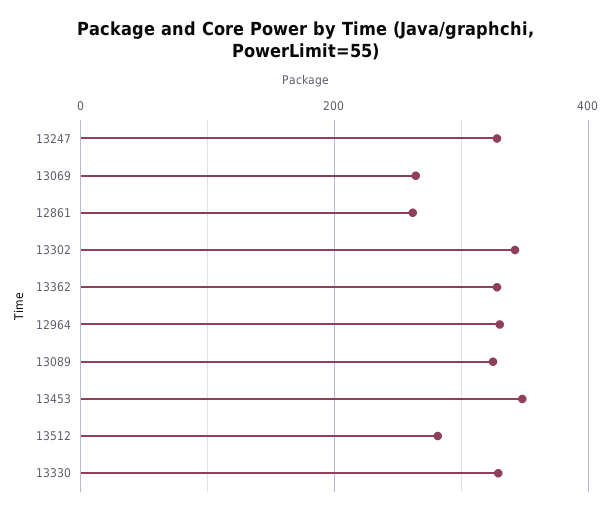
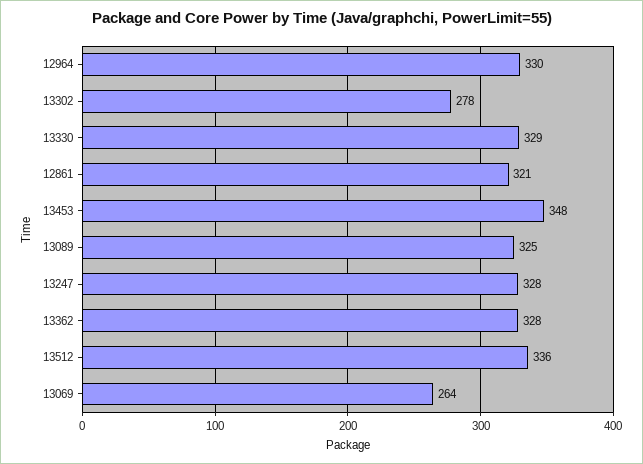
12861: 260 -> 321
13302: 340 -> 278
13512: 280 -> 336

